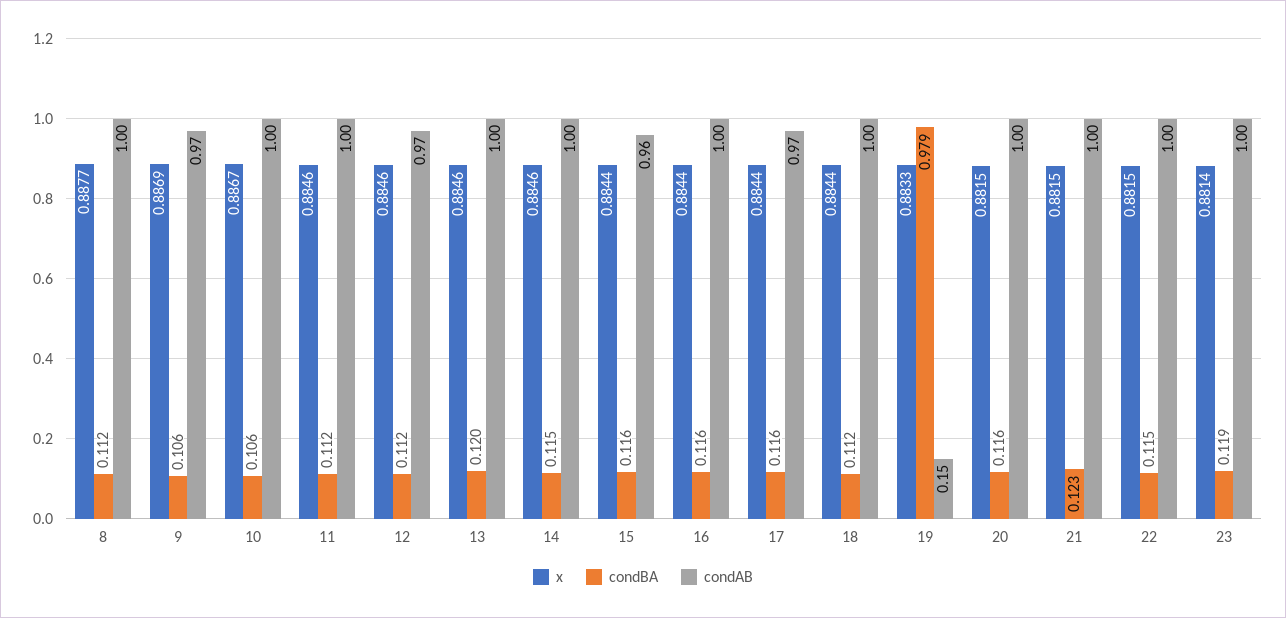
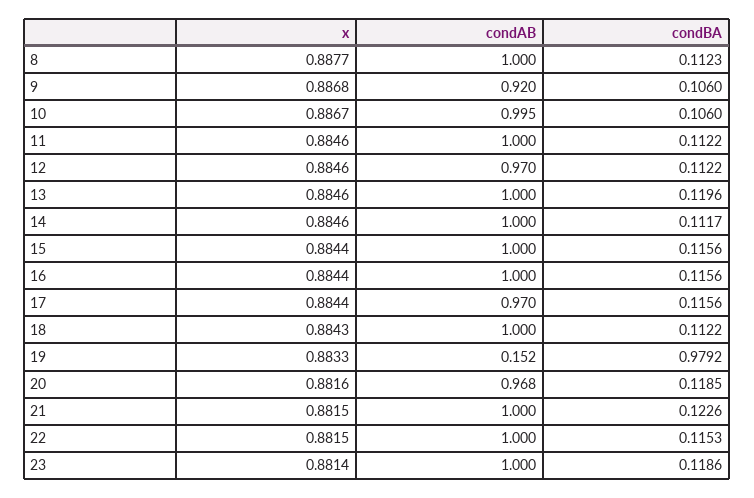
x, 9: 0.8869 -> 0.8868
condAB, 9: 0.97 -> 0.92
condBA, 14: 0.115 -> 0.1117
condAB, 15: 0.96 -> 1
x, 18: 0.8844 -> 0.8843
x, 20: 0.8815 -> 0.8816
condBA, 20: 0.116 -> 0.1185
condAB, 20: 1 -> 0.968

